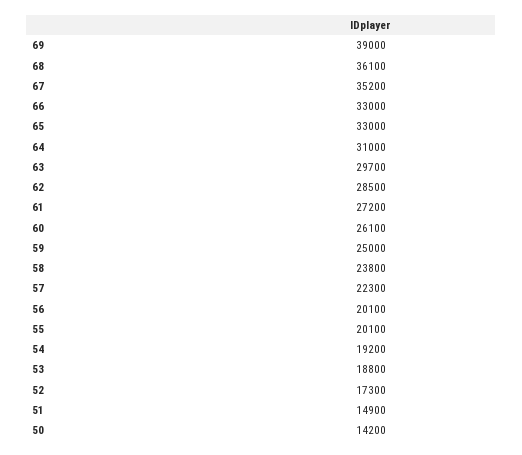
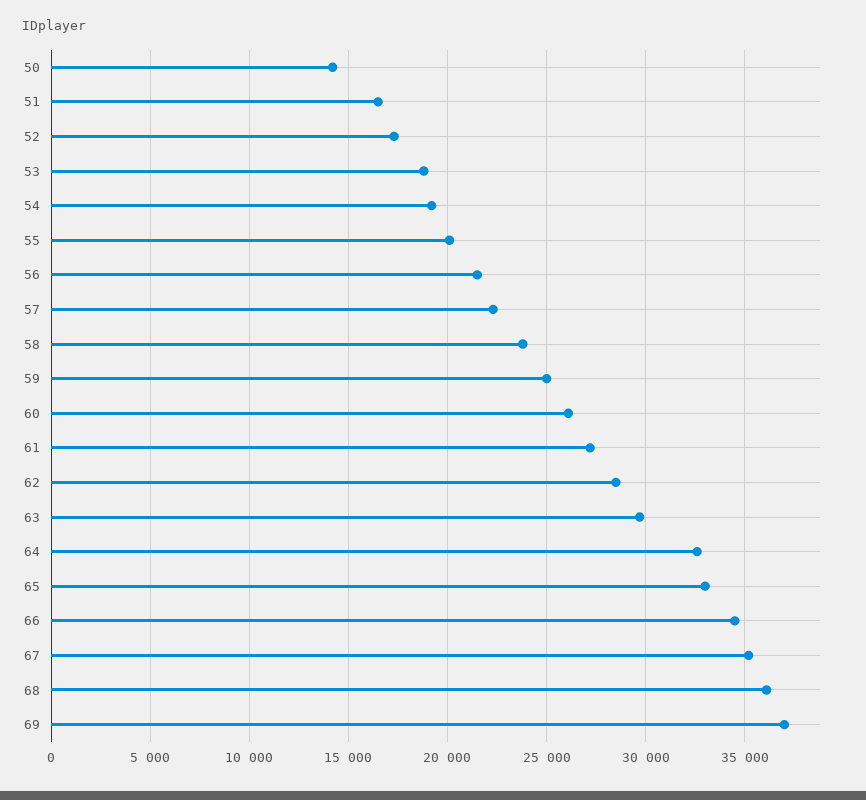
69: 39000 -> 37000
66: 33000 -> 34500
64: 31000 -> 32500
56: 20100 -> 21500
51: 14900 -> 16500

